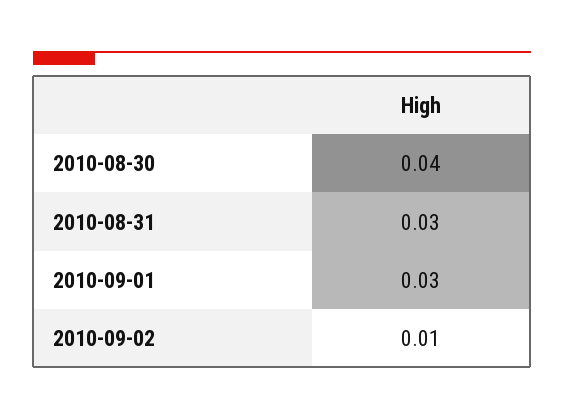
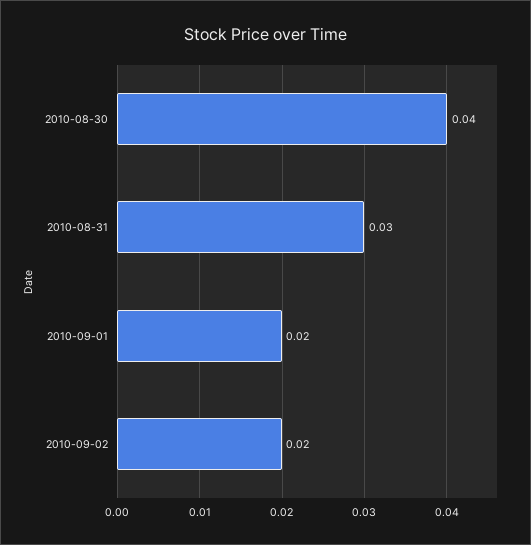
2010-09-01: 0.03 -> 0.02
2010-09-02: 0.01 -> 0.02

